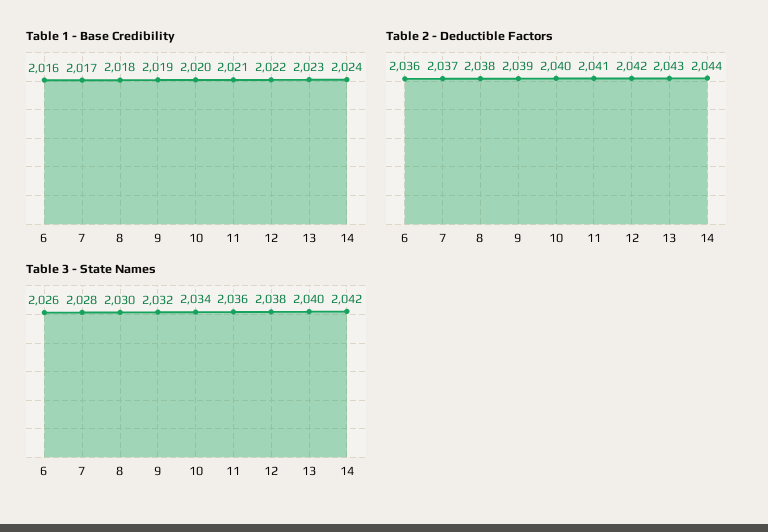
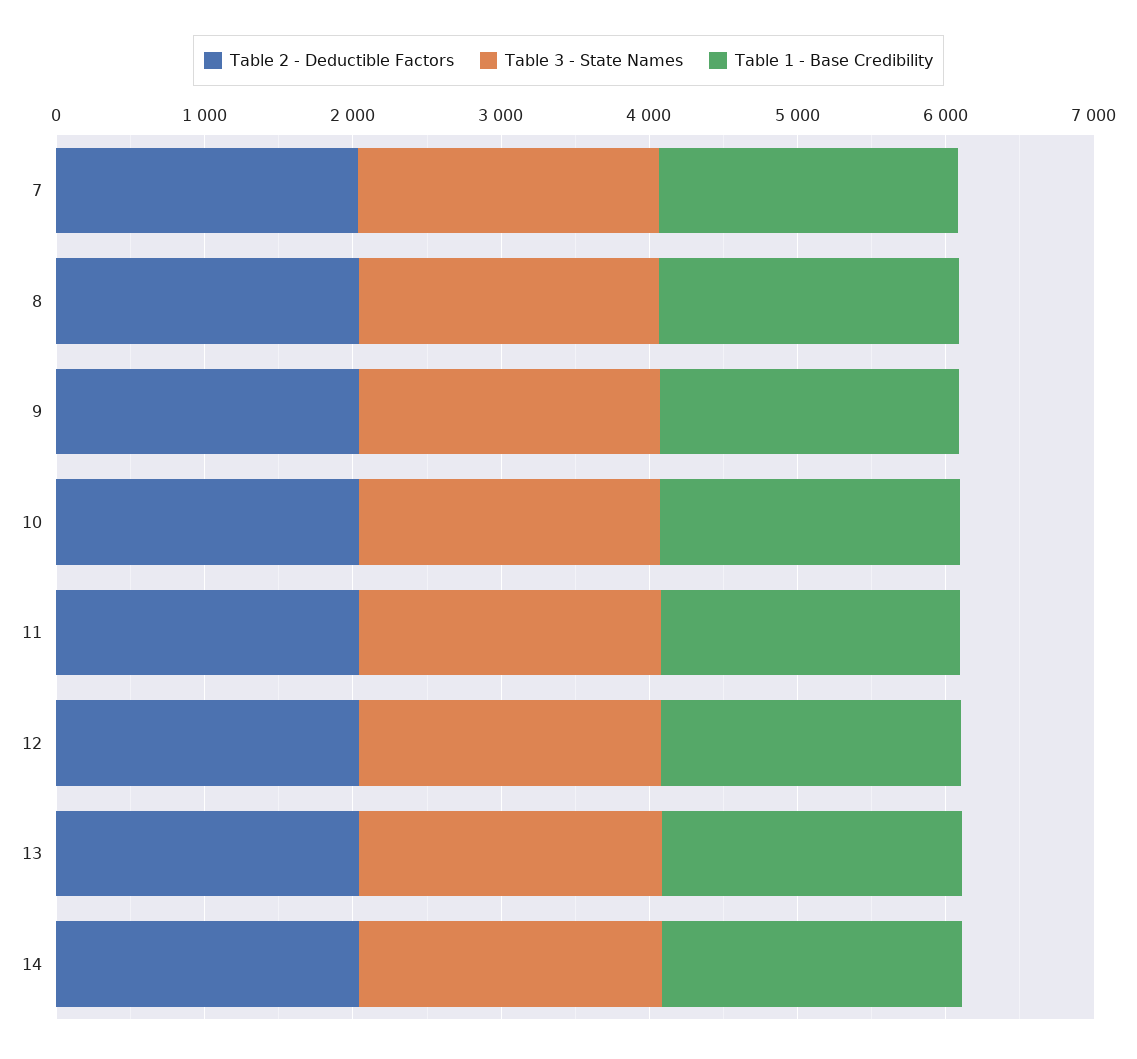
Table 1 - Base Credibility, 6: 2016 -> none
Table 2 - Deductible Factors, 6: 2036 -> none
Table 3 - State Names, 6: 2026 -> none

